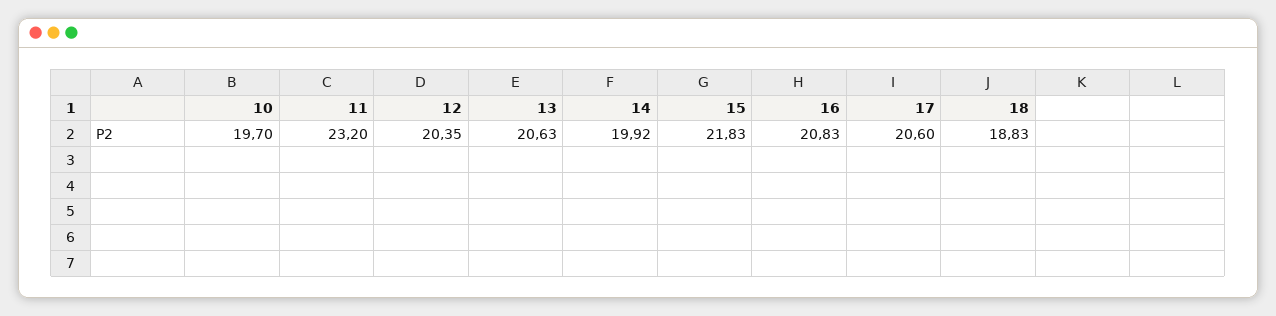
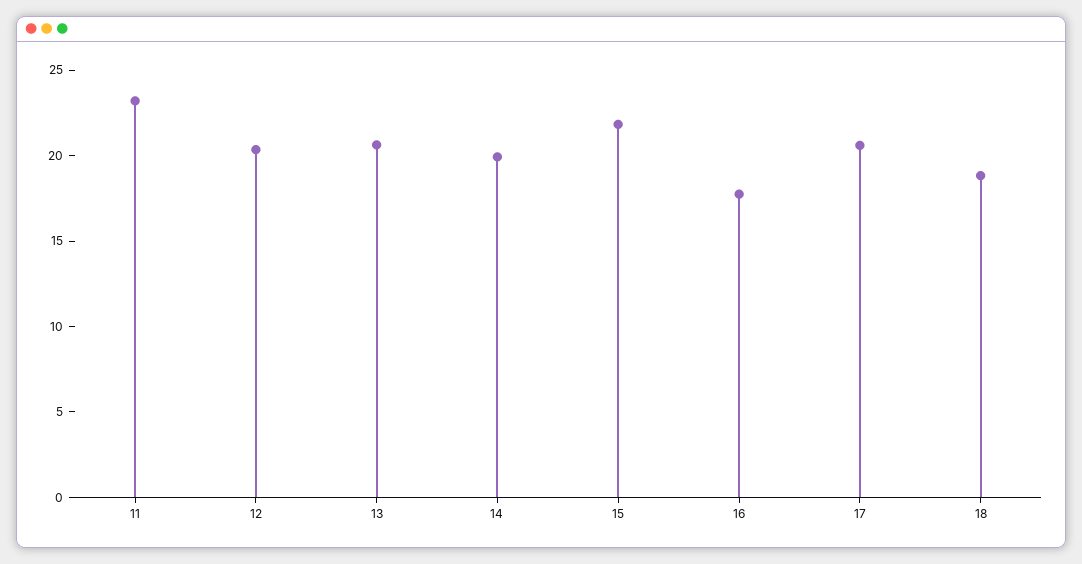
10: 19.7 -> none
16: 20.83 -> 18

